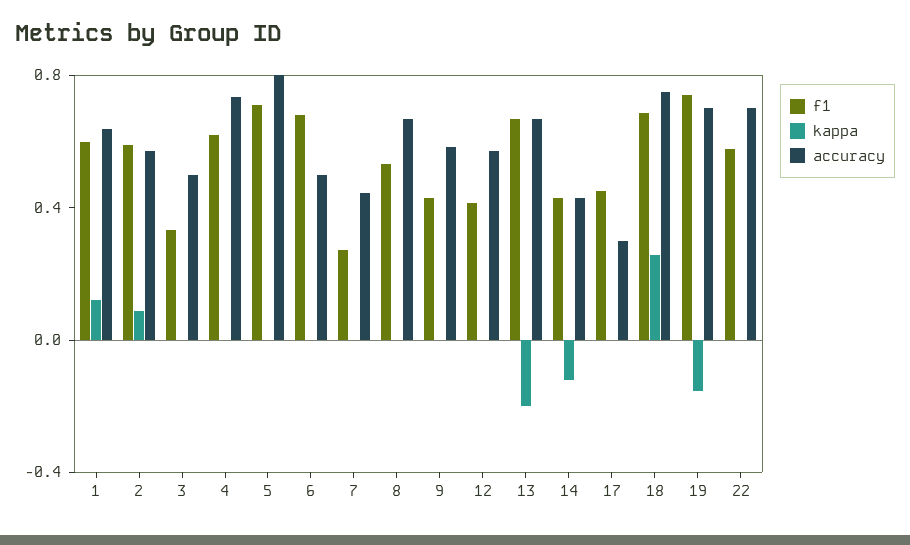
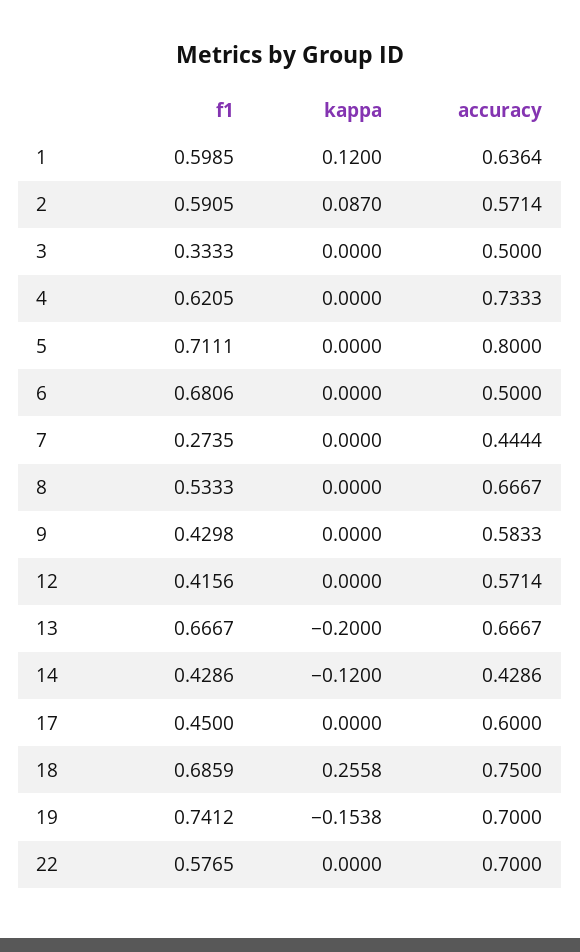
accuracy, 17: 0.3 -> 0.6

